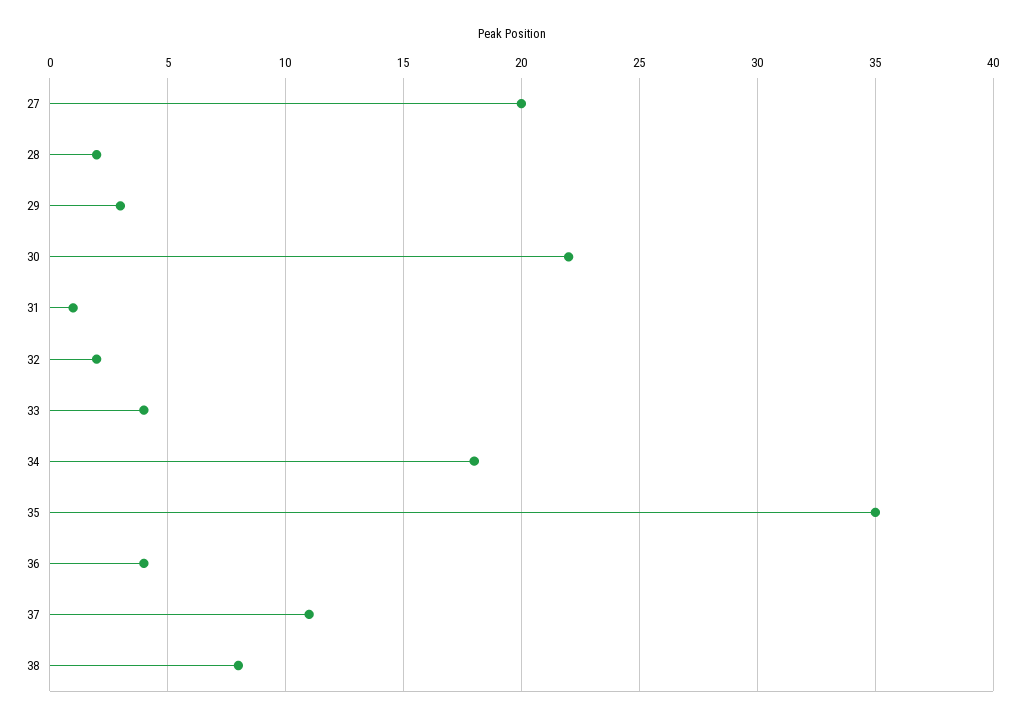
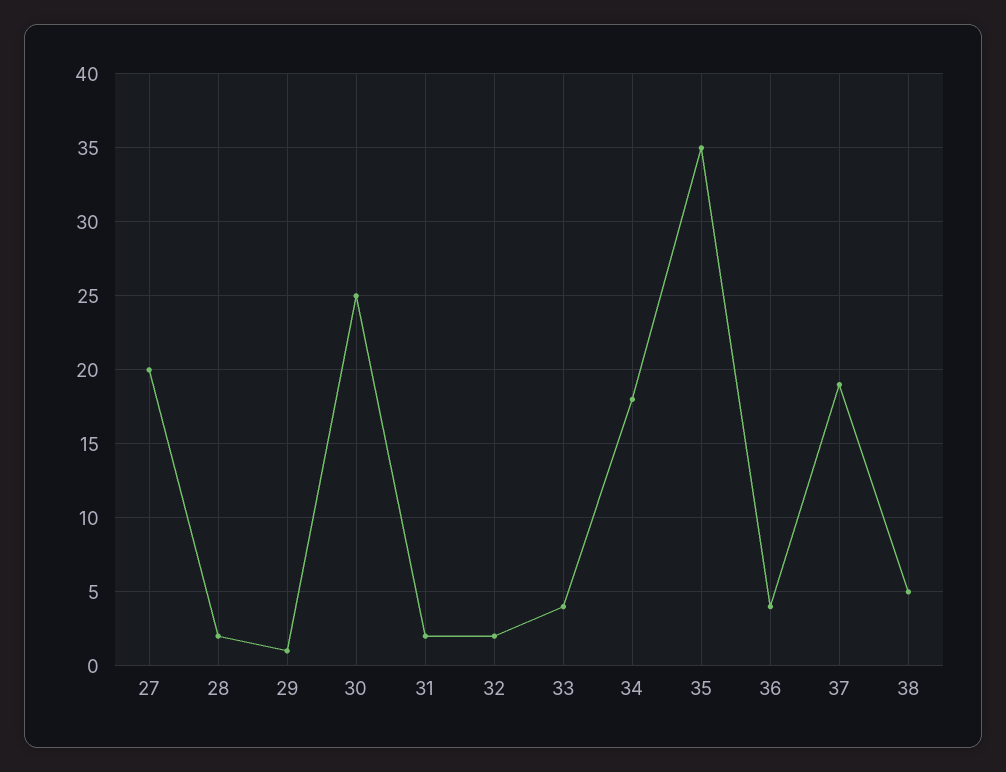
29: 3 -> 1
30: 22 -> 25
31: 1 -> 2
37: 11 -> 19
38: 8 -> 5

